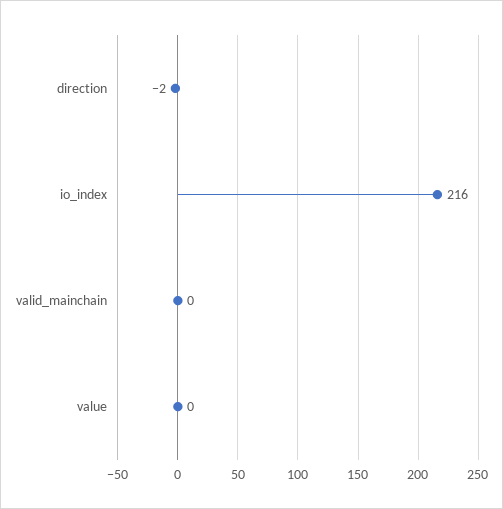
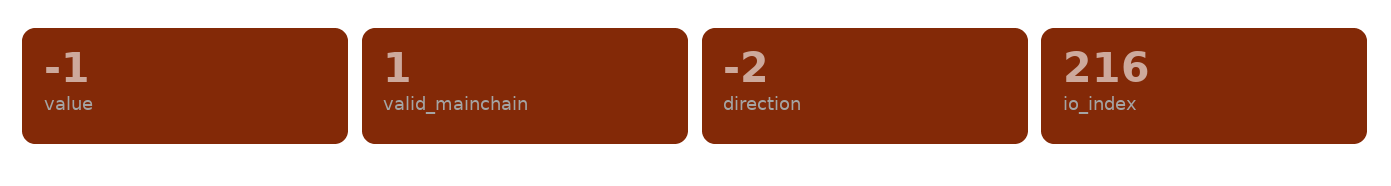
valid_mainchain: 0 -> 1
value: 0 -> -1

